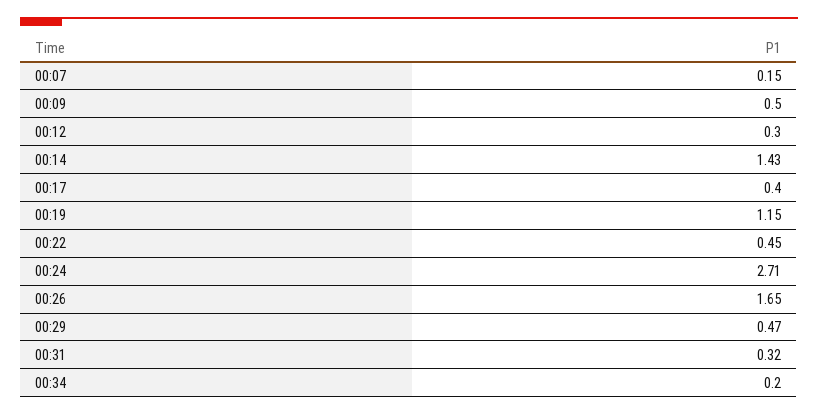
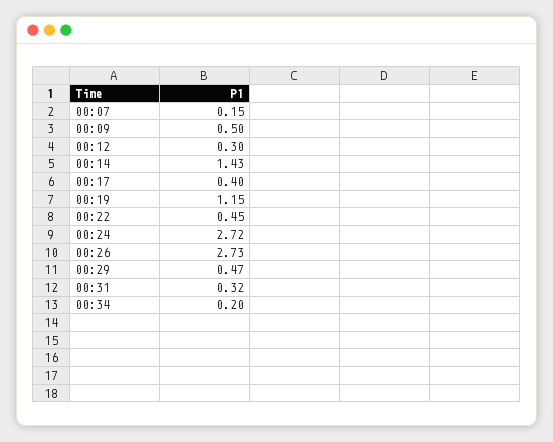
00:24: 2.71 -> 2.72
00:26: 1.65 -> 2.73

